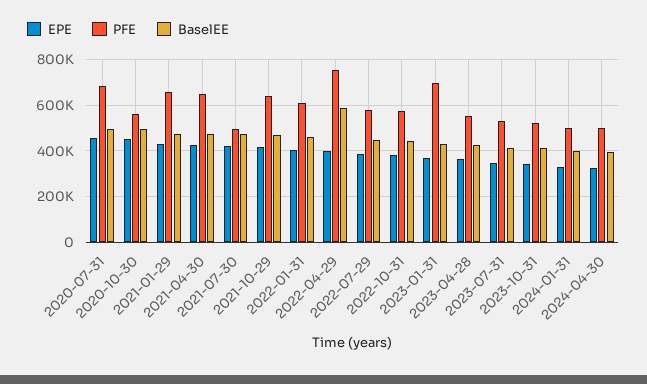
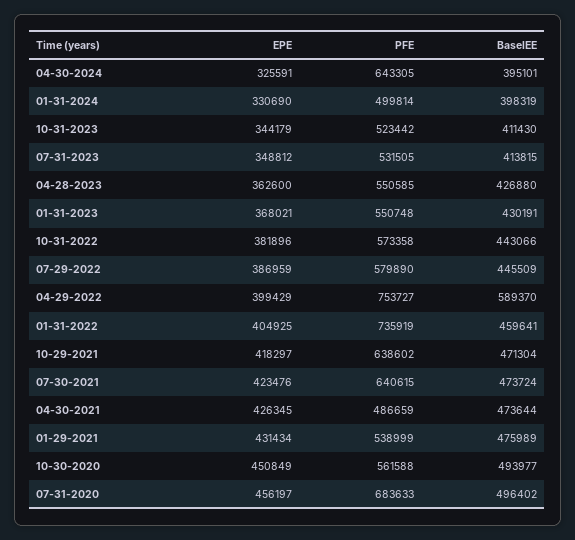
PFE, 2021-01-29: 650000 -> 538999
PFE, 2021-04-30: 650000 -> 486659
PFE, 2021-07-30: 500000 -> 640615
PFE, 2022-01-31: 600000 -> 735919
PFE, 2023-01-31: 700000 -> 550748
PFE, 2024-04-30: 500000 -> 643305

